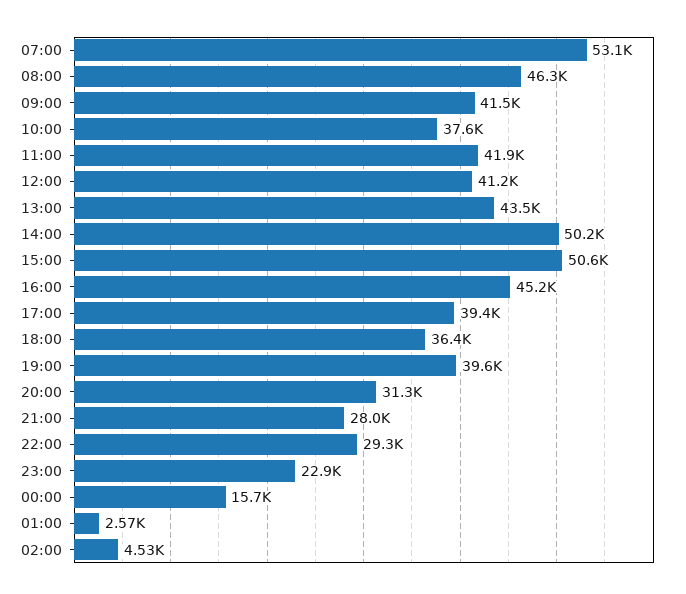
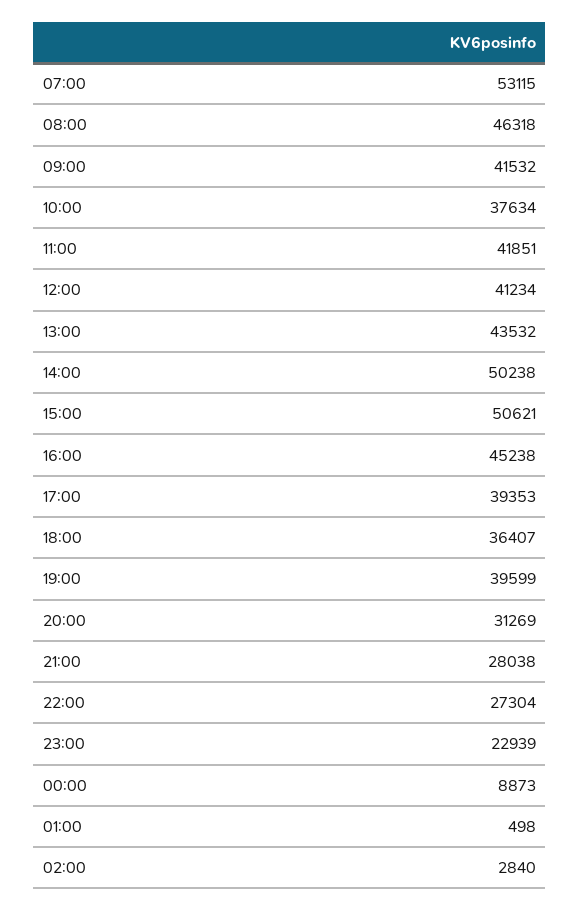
22:00: 29300 -> 27304
00:00: 15700 -> 8873
01:00: 2570 -> 498
02:00: 4530 -> 2840

